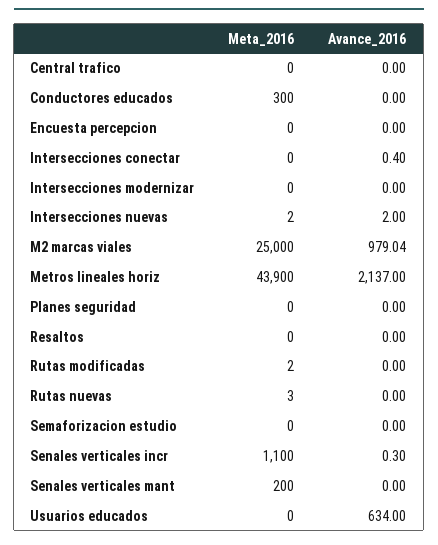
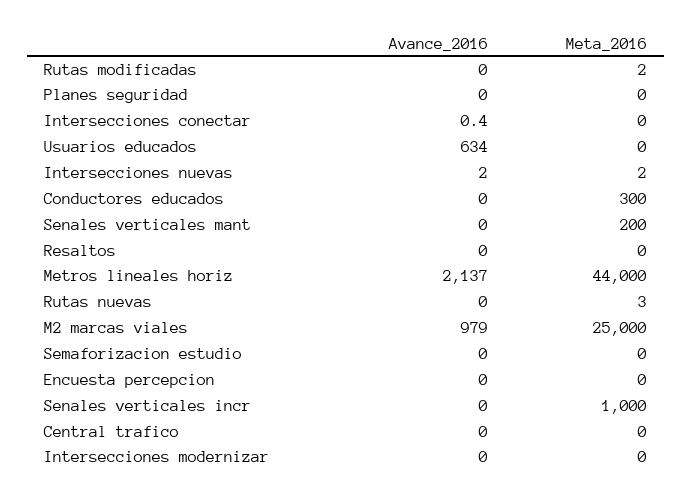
Meta_2016, Metros lineales horiz: 43900 -> 44000
Meta_2016, Senales verticales incr: 1100 -> 1000
Avance_2016, Senales verticales incr: 0.3 -> 0

